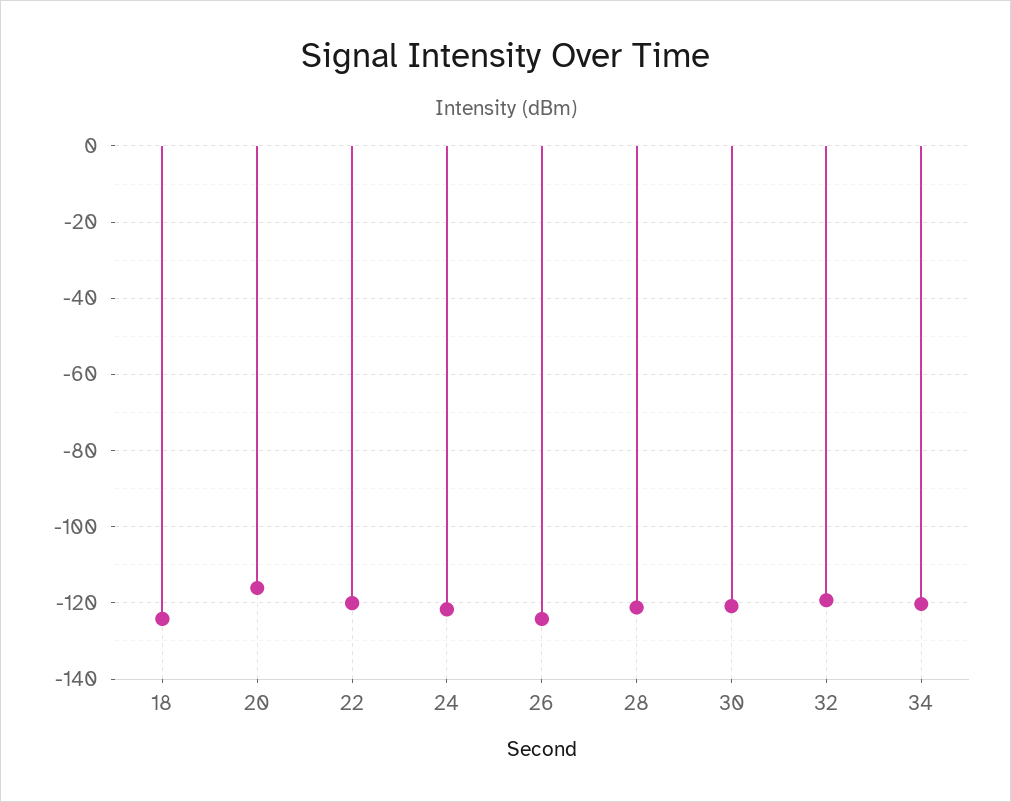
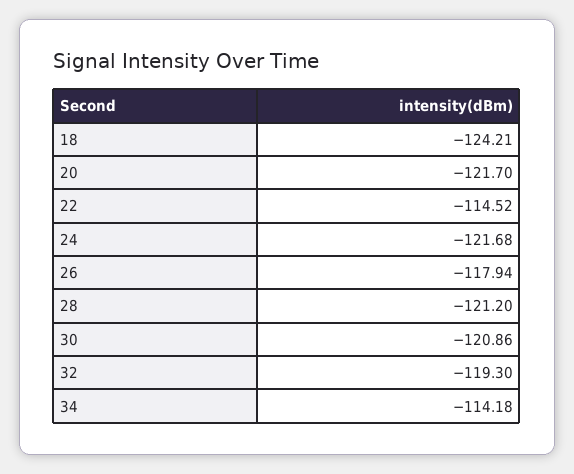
20: -116 -> -121.7
22: -120 -> -114.52
26: -124 -> -117.94
34: -120 -> -114.18

